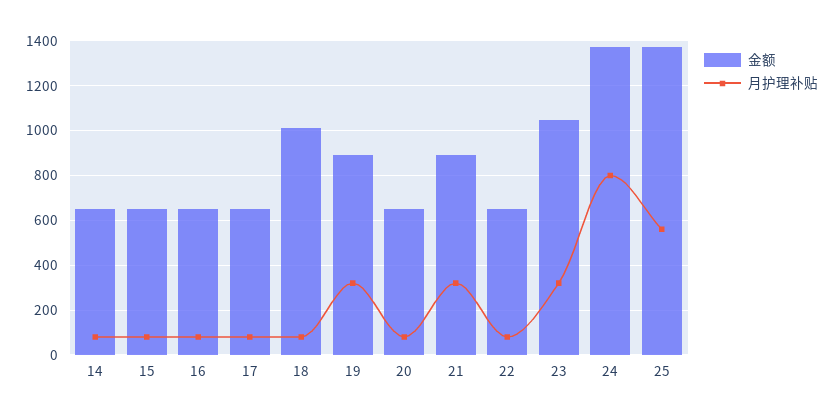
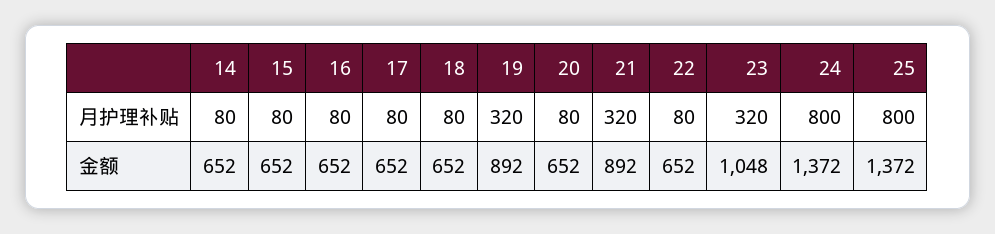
金额, 18: 1000 -> 652
月护理补贴, 25: 550 -> 800

